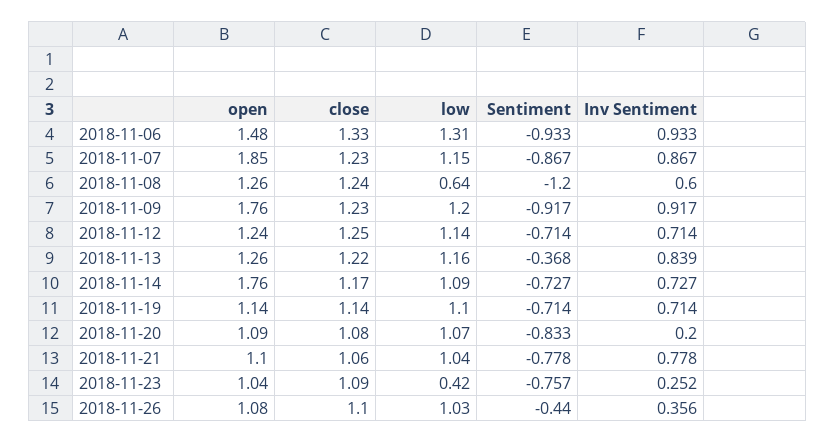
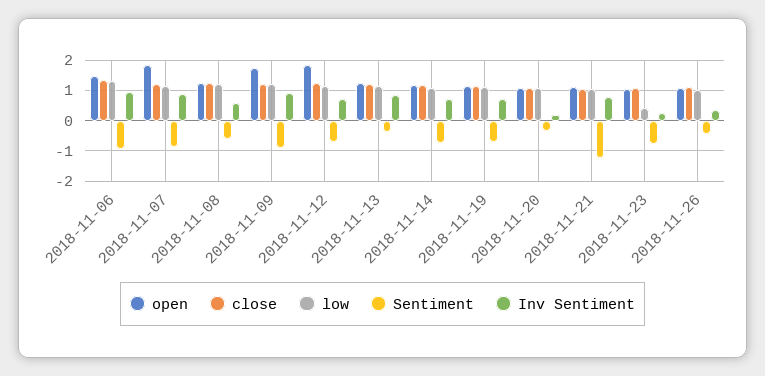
low, 2018-11-08: 0.64 -> 1.2
Sentiment, 2018-11-08: -1.2 -> -0.6
open, 2018-11-12: 1.24 -> 1.8
open, 2018-11-14: 1.76 -> 1.2
Sentiment, 2018-11-20: -0.833 -> -0.4
Sentiment, 2018-11-21: -0.778 -> -1.2

